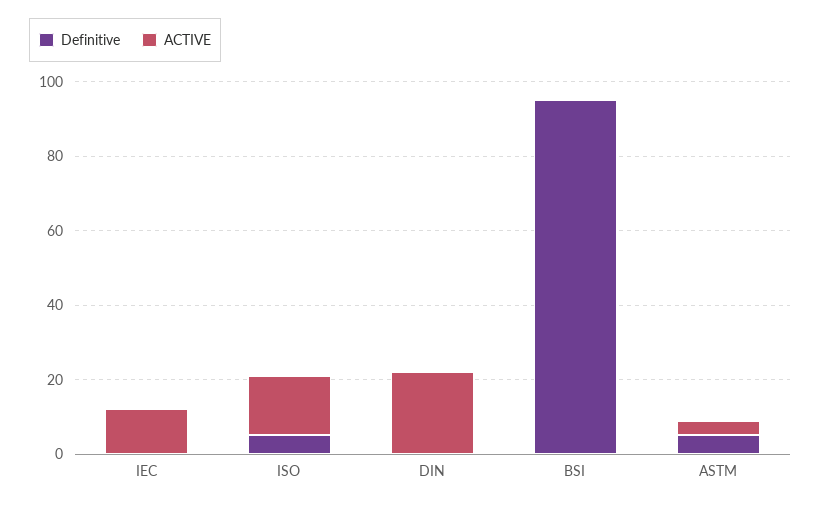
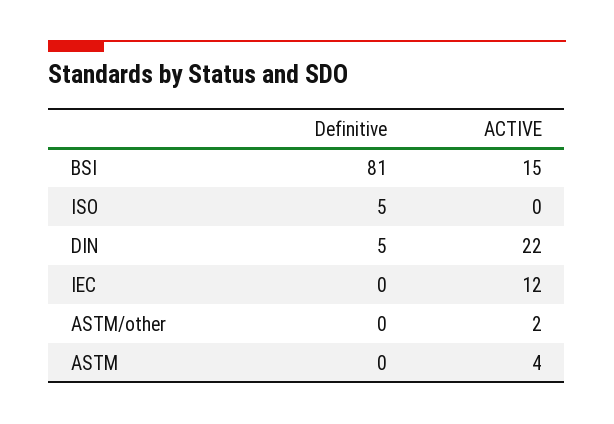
ACTIVE, ISO: 15 -> 0
Definitive, DIN: 0 -> 5
Definitive, BSI: 95 -> 81
ACTIVE, BSI: 0 -> 15
Definitive, ASTM: 5 -> 0
Definitive, ASTM/other: none -> 0
ACTIVE, ASTM/other: none -> 2

